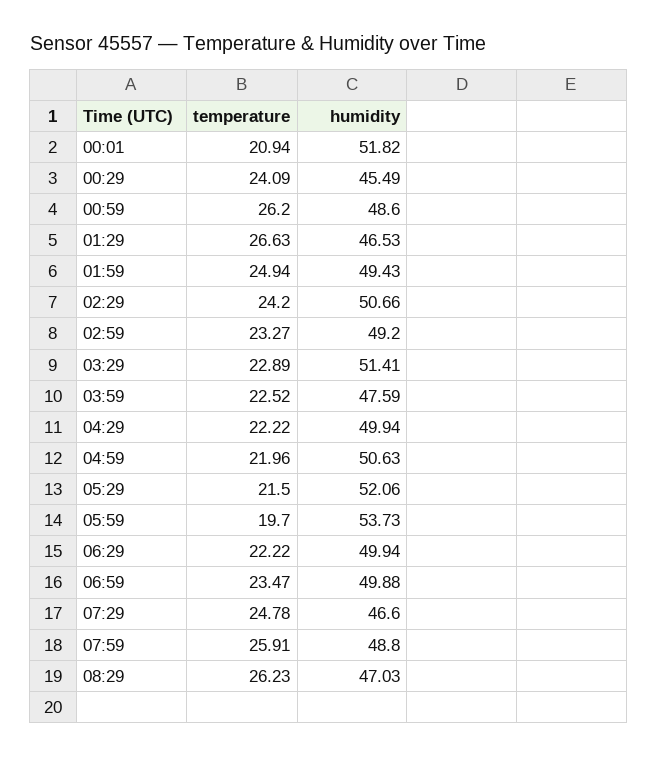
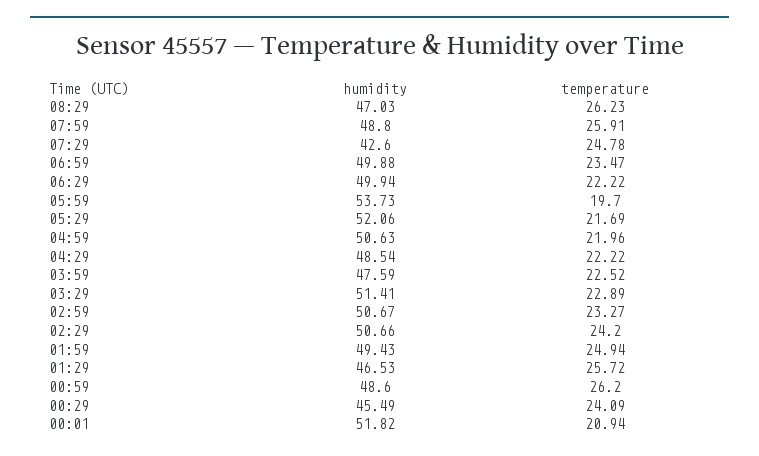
temperature, 01:29: 26.63 -> 25.72
humidity, 02:59: 49.2 -> 50.67
humidity, 04:29: 49.94 -> 48.54
temperature, 05:29: 21.5 -> 21.69
humidity, 07:29: 46.6 -> 42.6

